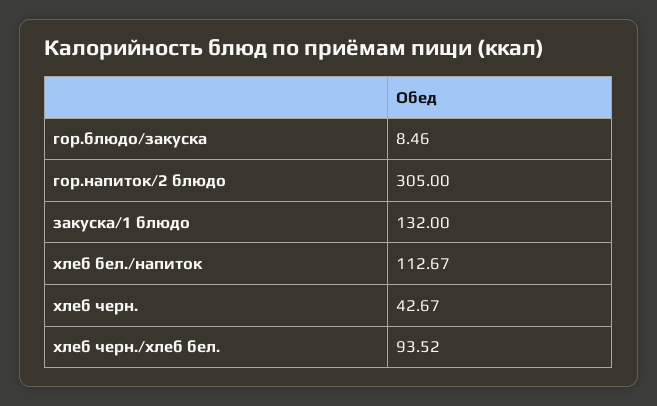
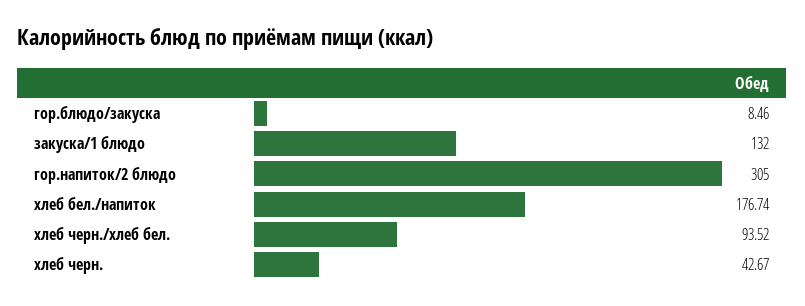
хлеб бел./напиток: 112.67 -> 176.74

